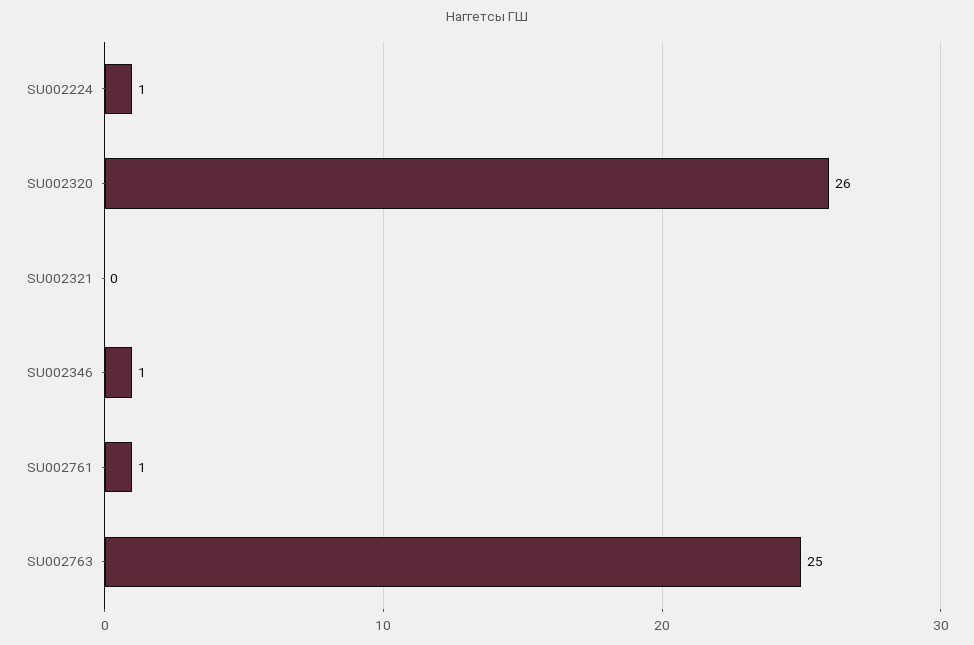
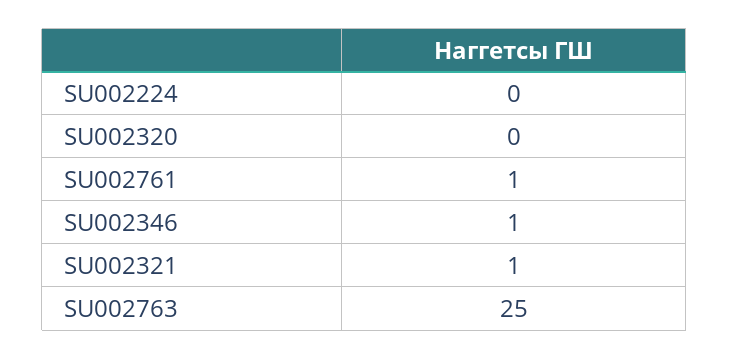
SU002224: 1 -> 0
SU002320: 26 -> 0
SU002321: 0 -> 1

